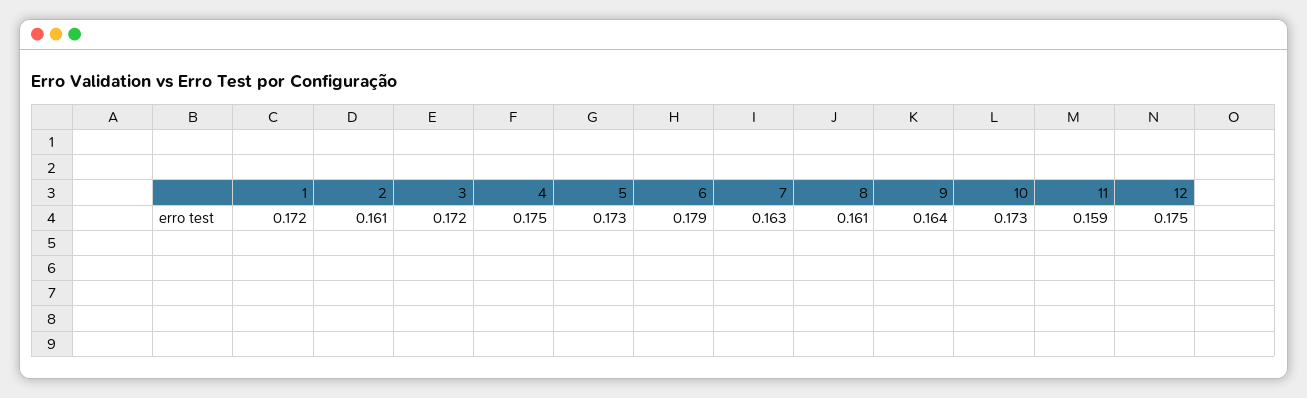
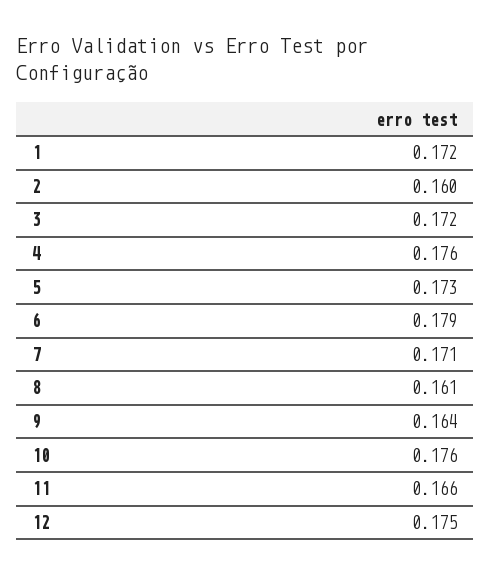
2: 0.161 -> 0.16
4: 0.175 -> 0.176
7: 0.163 -> 0.171
10: 0.173 -> 0.176
11: 0.159 -> 0.166

